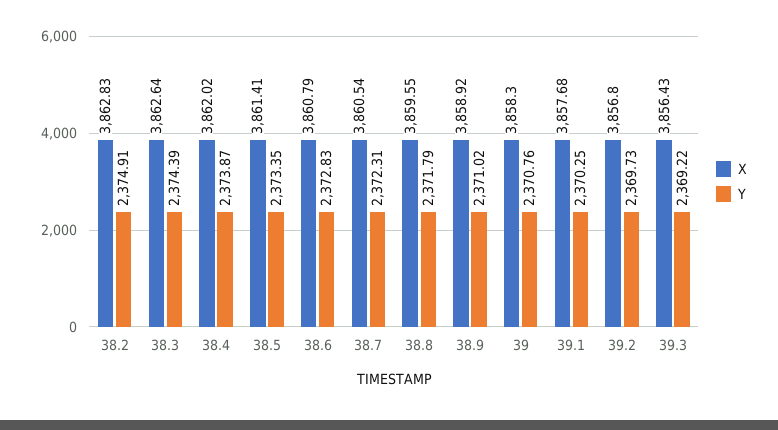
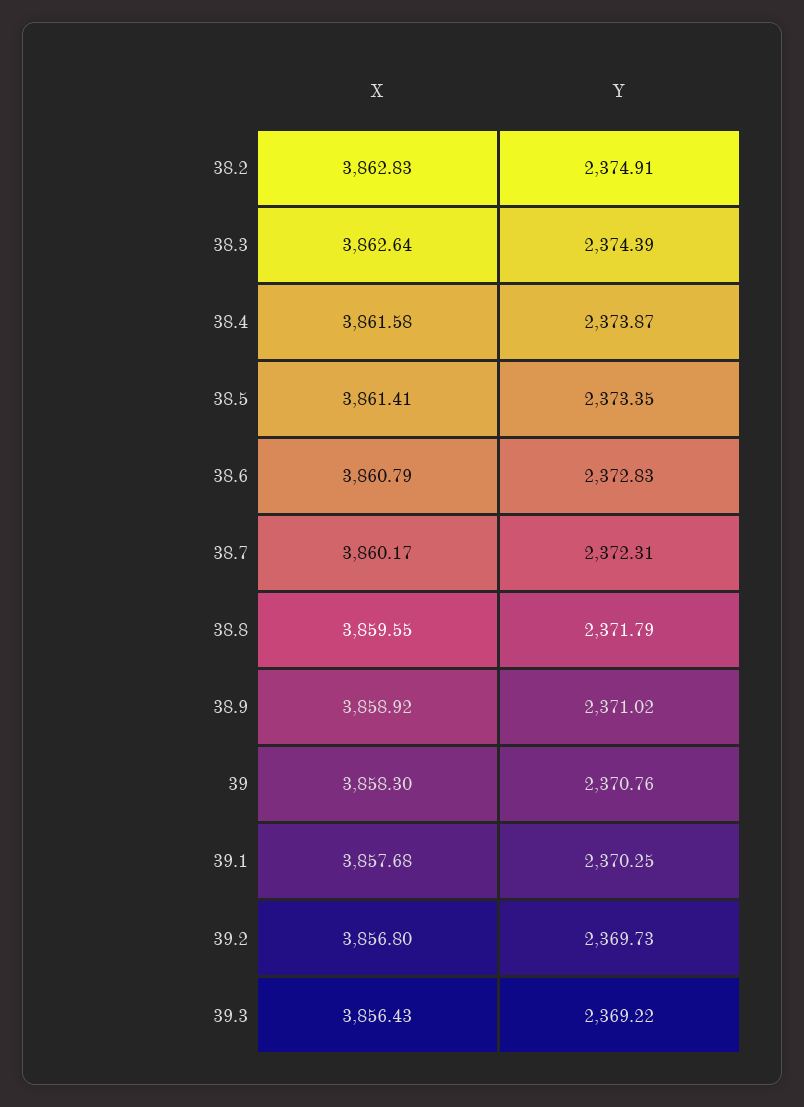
X, 38.4: 3862.02 -> 3861.58
X, 38.7: 3860.54 -> 3860.17

